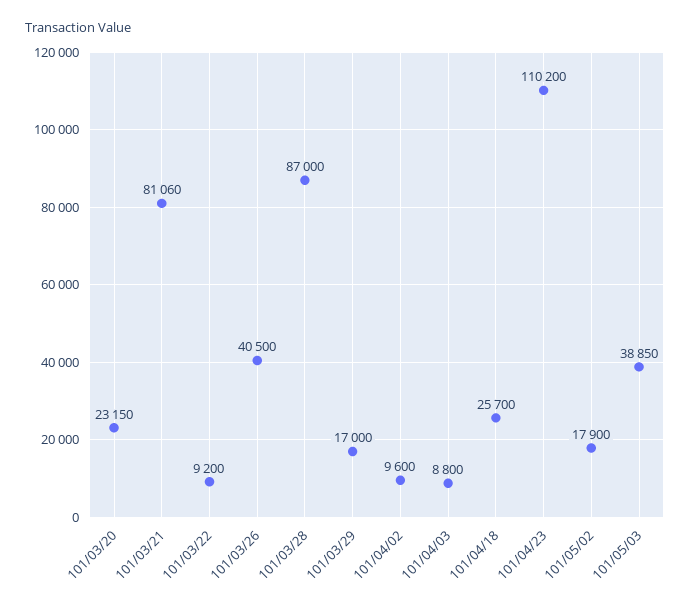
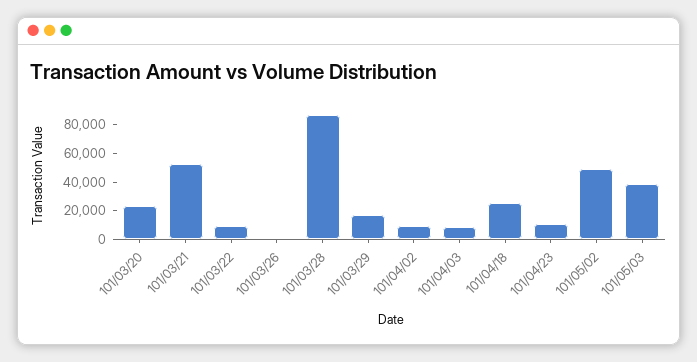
101/03/21: 81060 -> 50000
101/03/26: 40500 -> 0
101/04/23: 110200 -> 10000
101/05/02: 17900 -> 50000

